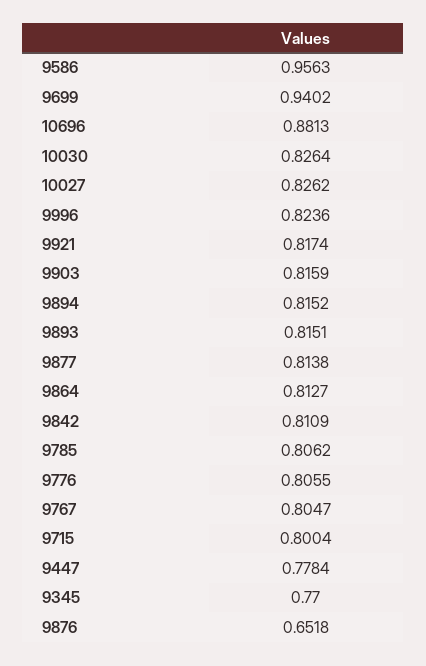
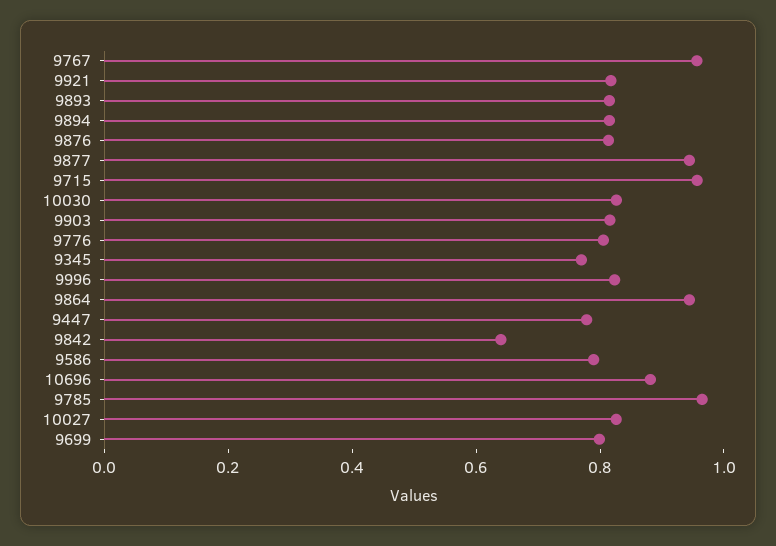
9586: 0.9563 -> 0.8
9699: 0.9402 -> 0.8
9877: 0.8138 -> 0.95
9864: 0.8127 -> 0.95
9842: 0.8109 -> 0.65
9785: 0.8062 -> 0.95
9767: 0.8047 -> 0.95
9715: 0.8004 -> 0.95
9876: 0.6518 -> 0.8

